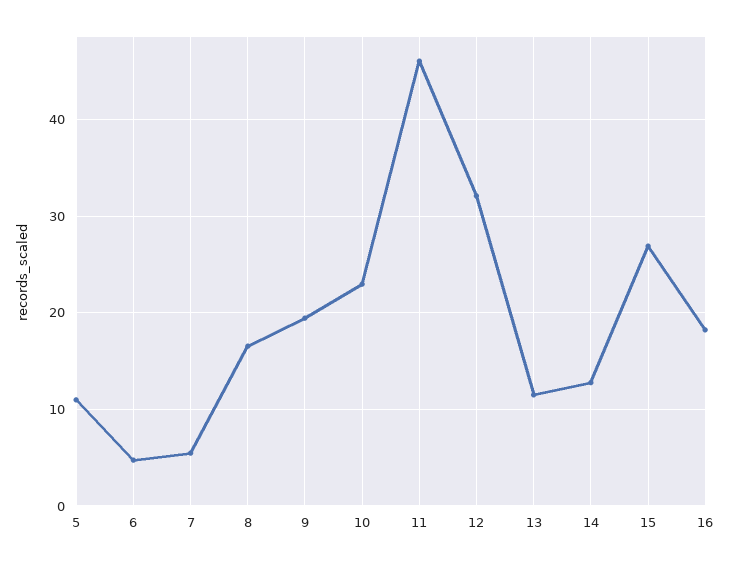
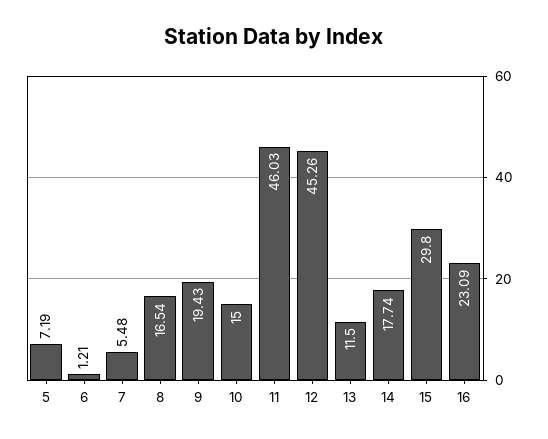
5: 11 -> 7.19
6: 5 -> 1.21
10: 23 -> 15
12: 32 -> 45.26
14: 13 -> 17.74
15: 27 -> 29.8
16: 18 -> 23.09

